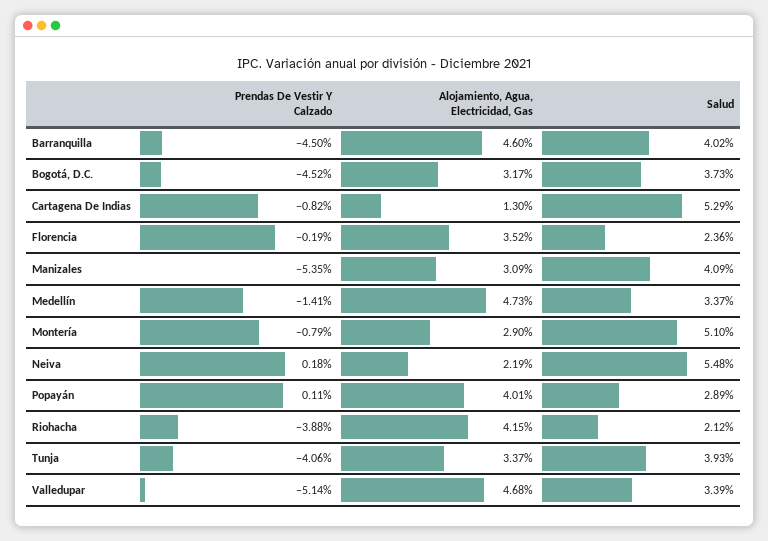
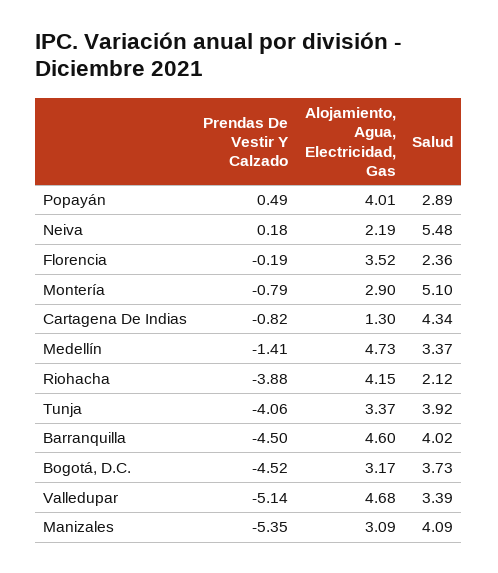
Salud, Cartagena De Indias: 5.29 -> 4.34
Prendas De Vestir Y Calzado, Popayán: 0.11 -> 0.49
Salud, Tunja: 3.93 -> 3.92

